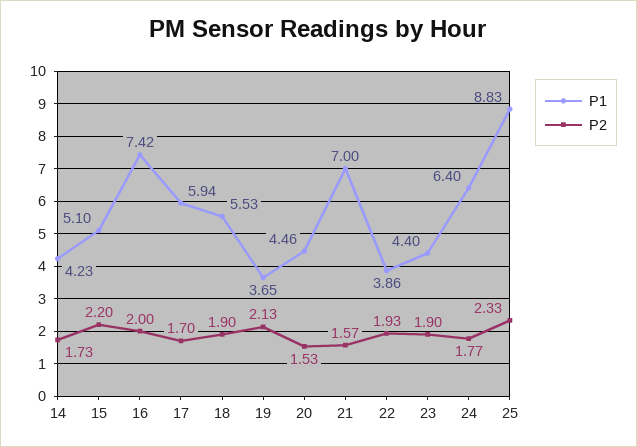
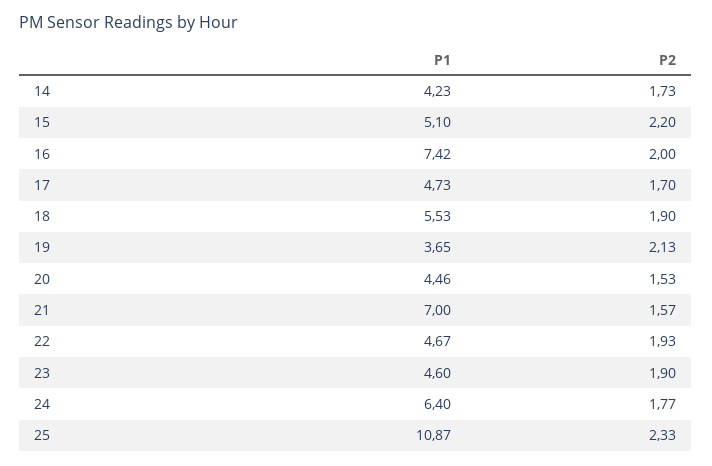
P1, 17: 5.94 -> 4.73
P1, 22: 3.86 -> 4.67
P1, 23: 4.4 -> 4.6
P1, 25: 8.83 -> 10.87

